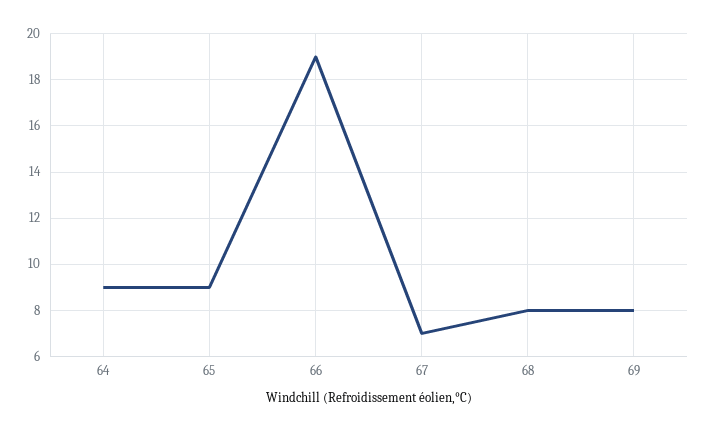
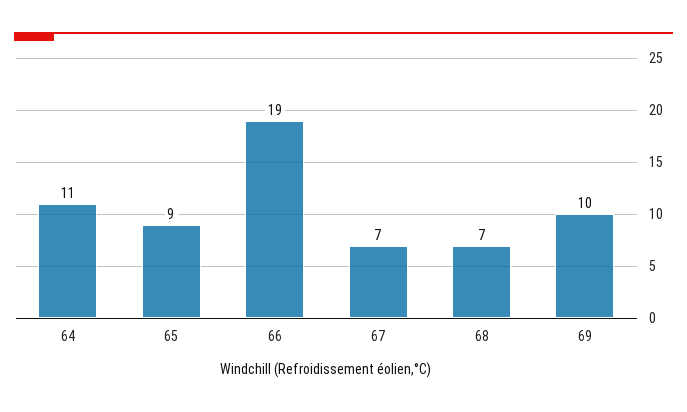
64: 9 -> 11
68: 8 -> 7
69: 8 -> 10

